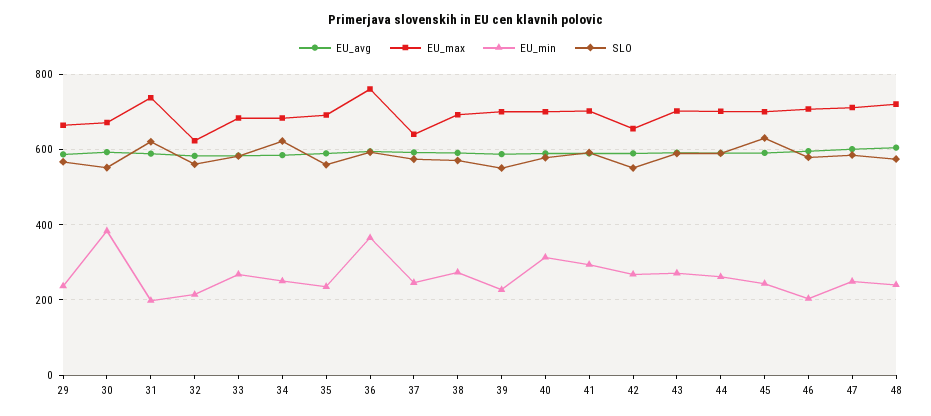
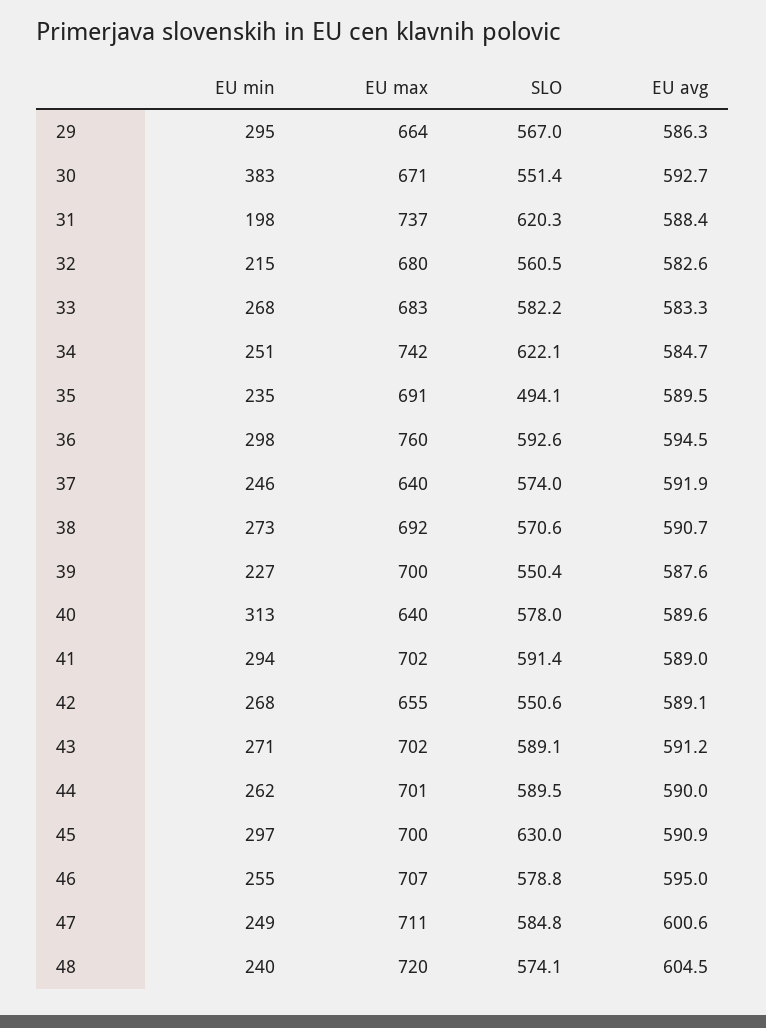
EU_min, 29: 240 -> 295
EU_max, 32: 620 -> 680
EU_max, 34: 680 -> 742
SLO, 35: 560 -> 494.1
EU_min, 36: 360 -> 298
EU_max, 40: 700 -> 640
EU_min, 45: 240 -> 297
EU_min, 46: 200 -> 255

